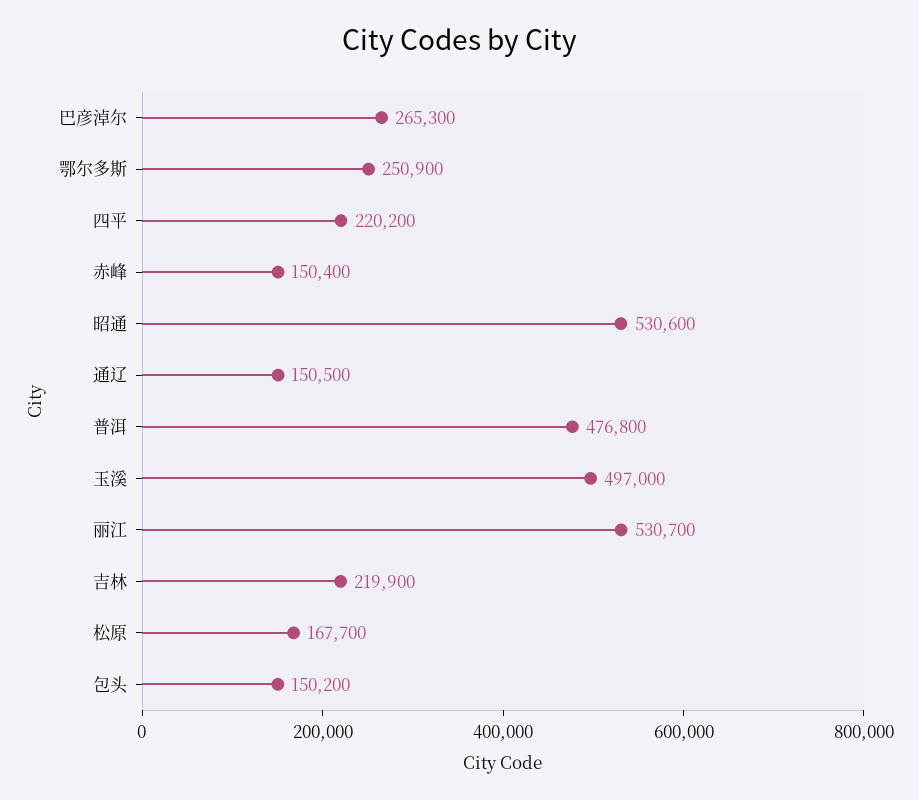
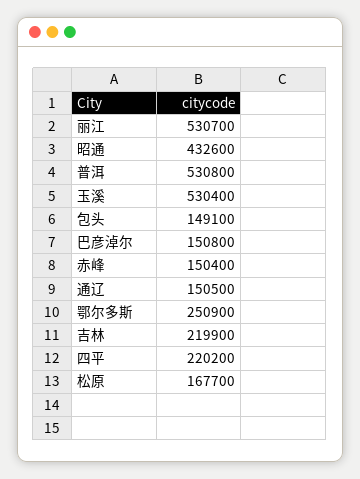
巴彦淖尔: 265300 -> 150800
昭通: 530600 -> 432600
普洱: 476800 -> 530800
玉溪: 497000 -> 530400
包头: 150200 -> 149100

